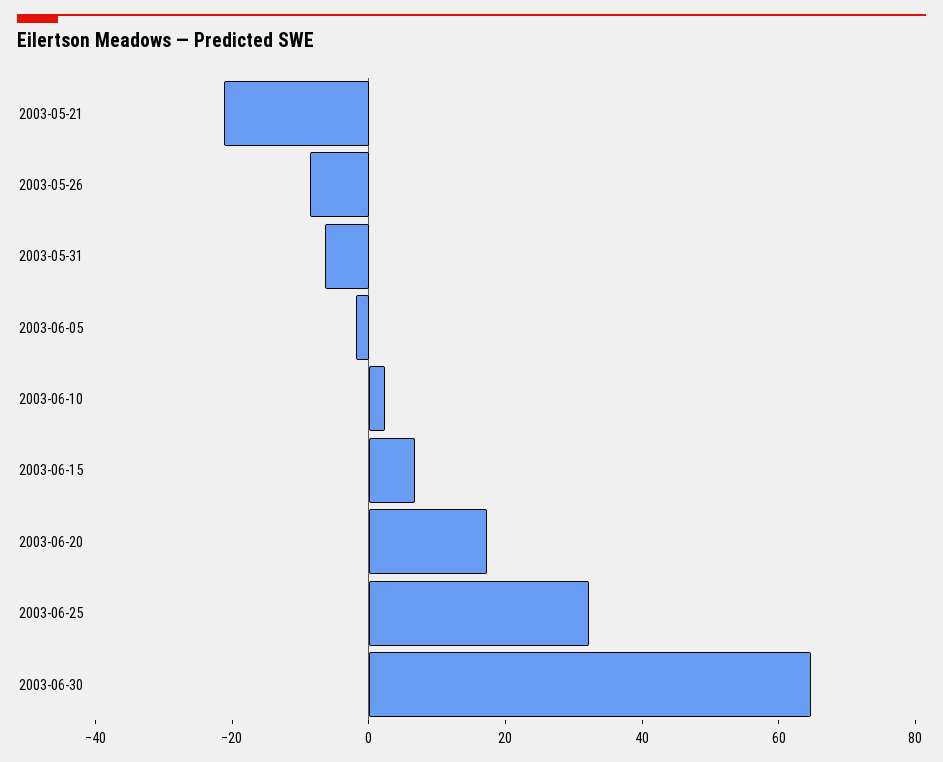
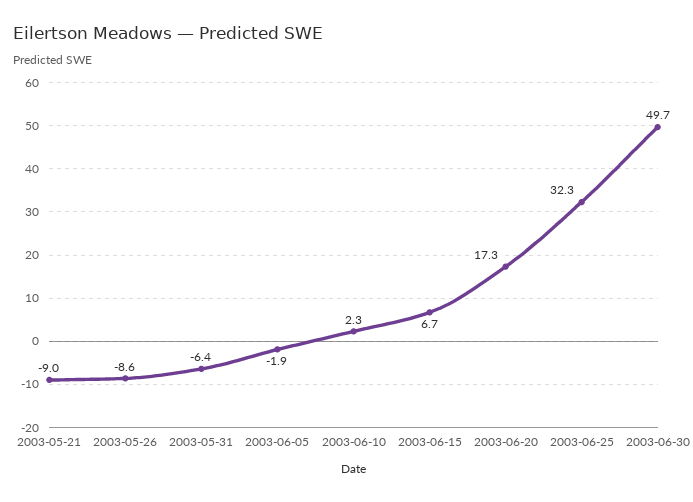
2003-05-21: -20 -> -9
2003-06-30: 65 -> 49.7

